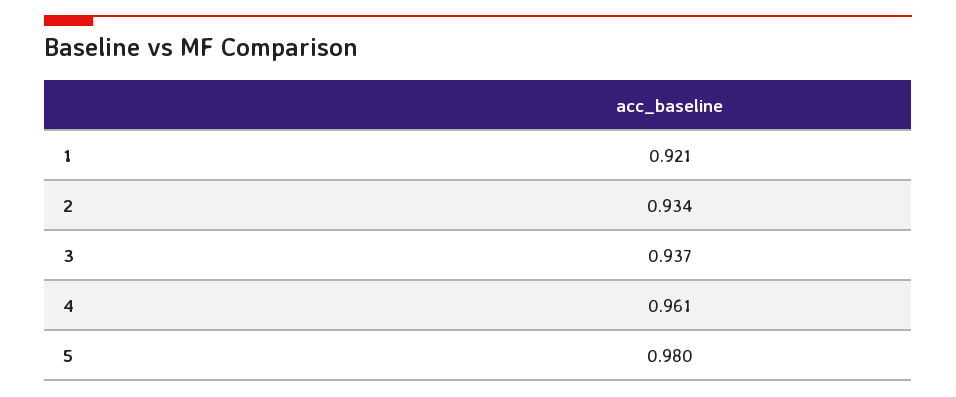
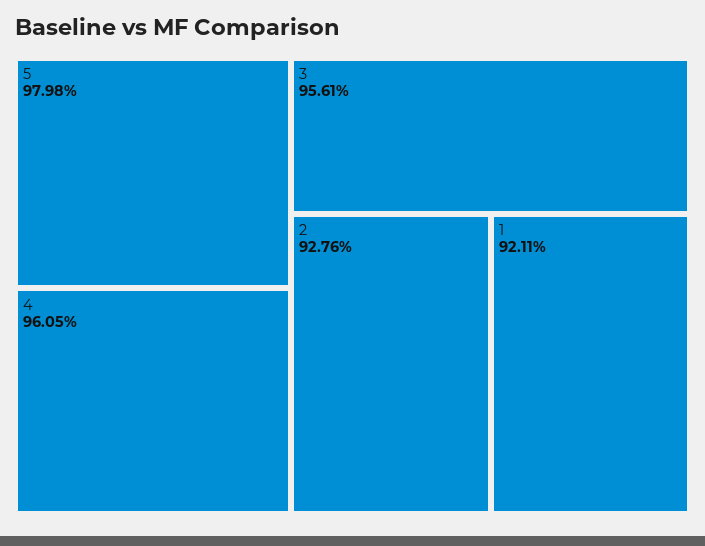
2: 0.934 -> 0.9276
3: 0.937 -> 0.9561

